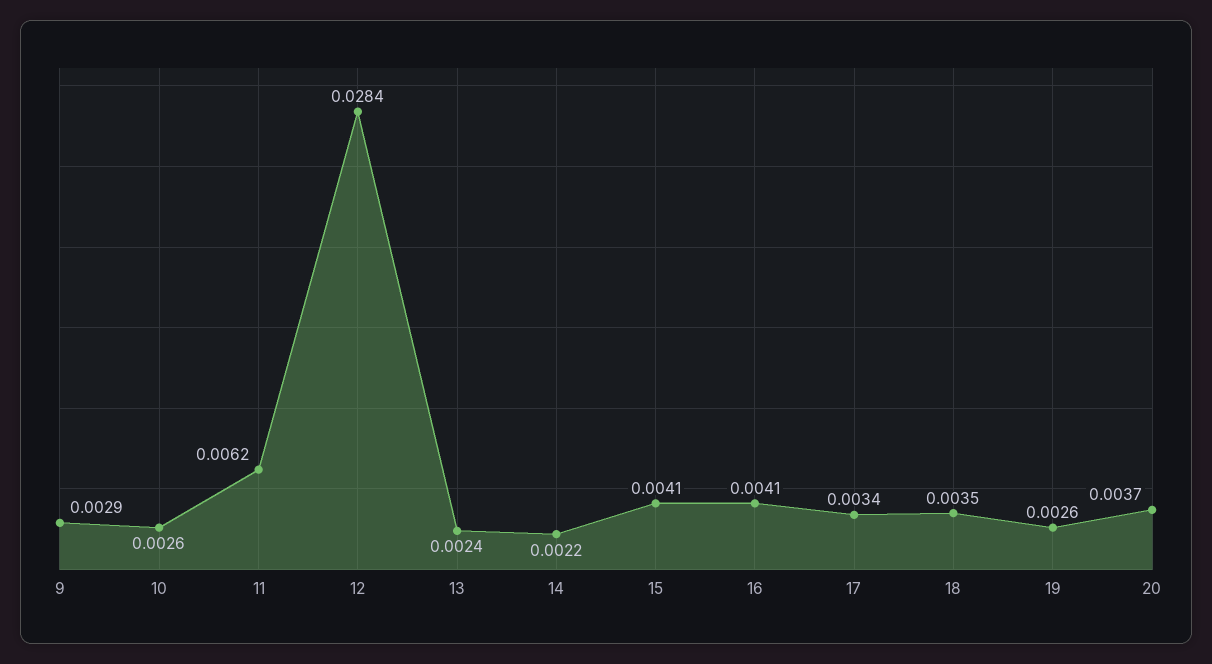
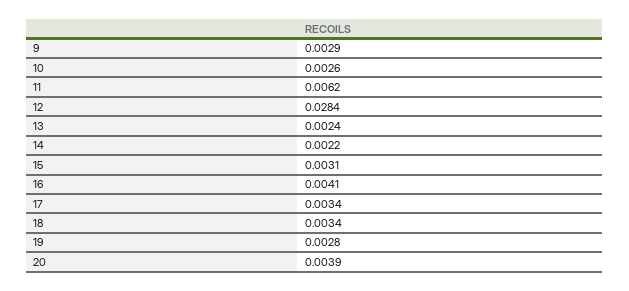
15: 0.0041 -> 0.0031
18: 0.0035 -> 0.0034
19: 0.0026 -> 0.0028
20: 0.0037 -> 0.0039

